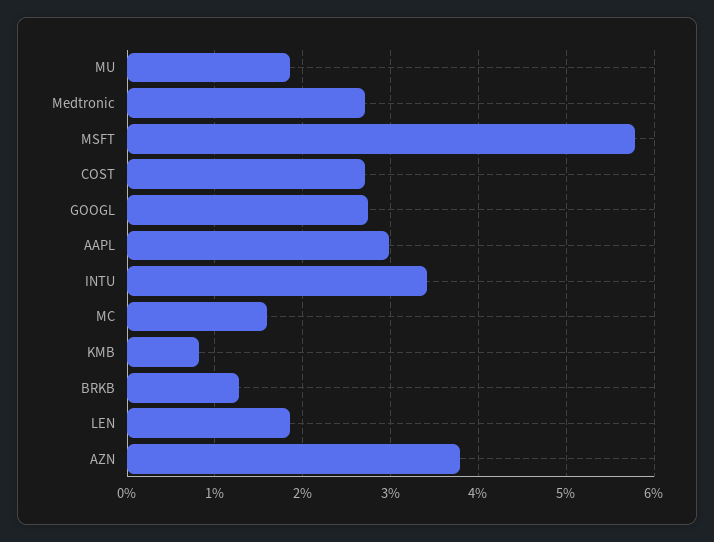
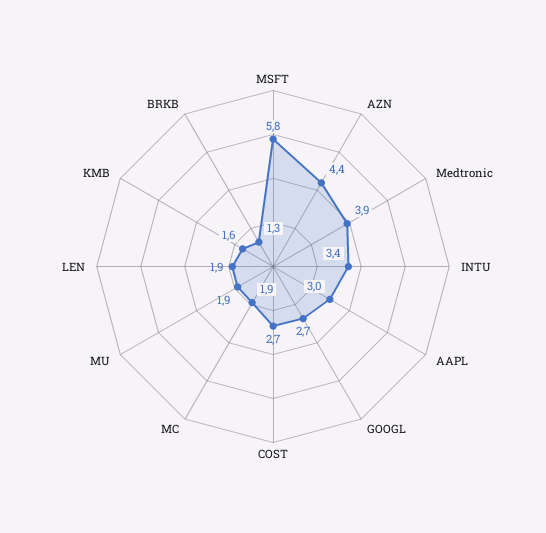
Medtronic: 2.7 -> 3.9
MC: 1.6 -> 1.9
KMB: 0.8 -> 1.6
AZN: 3.8 -> 4.4

